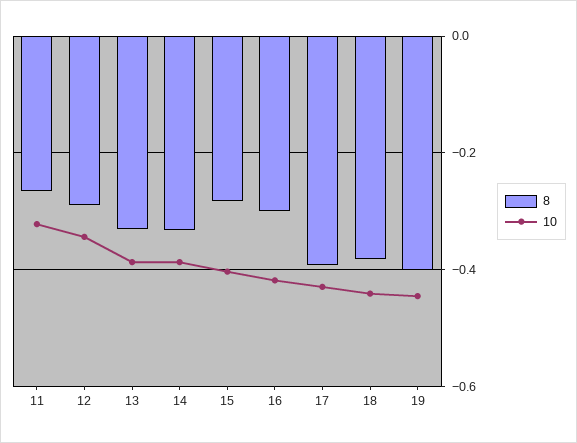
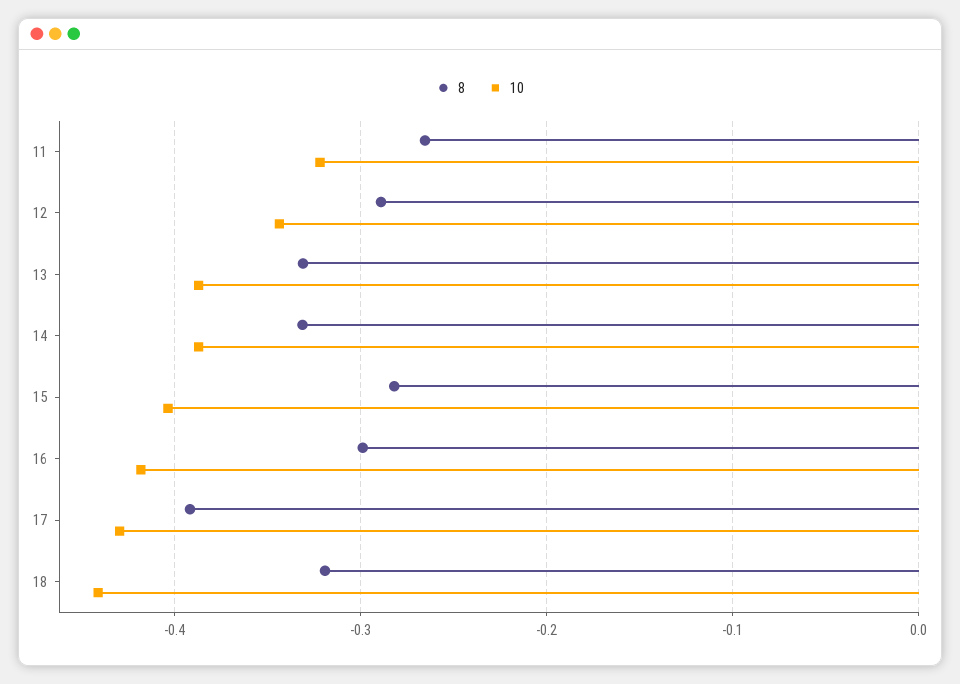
8, 18: -0.38 -> -0.32
8, 19: -0.4 -> none
10, 19: -0.44 -> none

